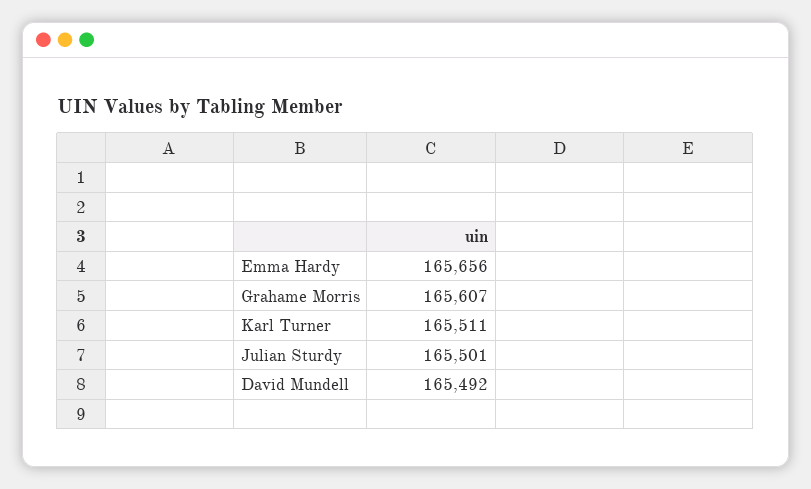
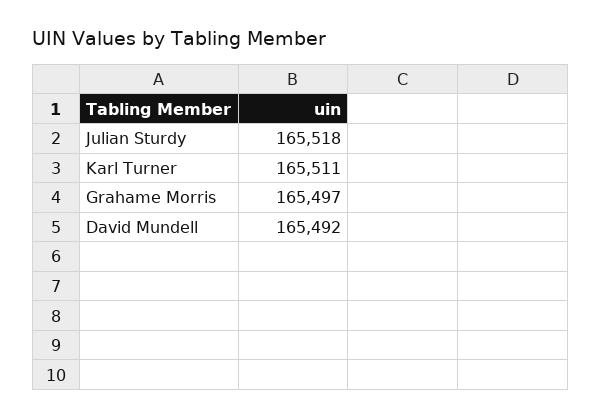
Emma Hardy: 165656 -> none
Grahame Morris: 165607 -> 165497
Julian Sturdy: 165501 -> 165518

